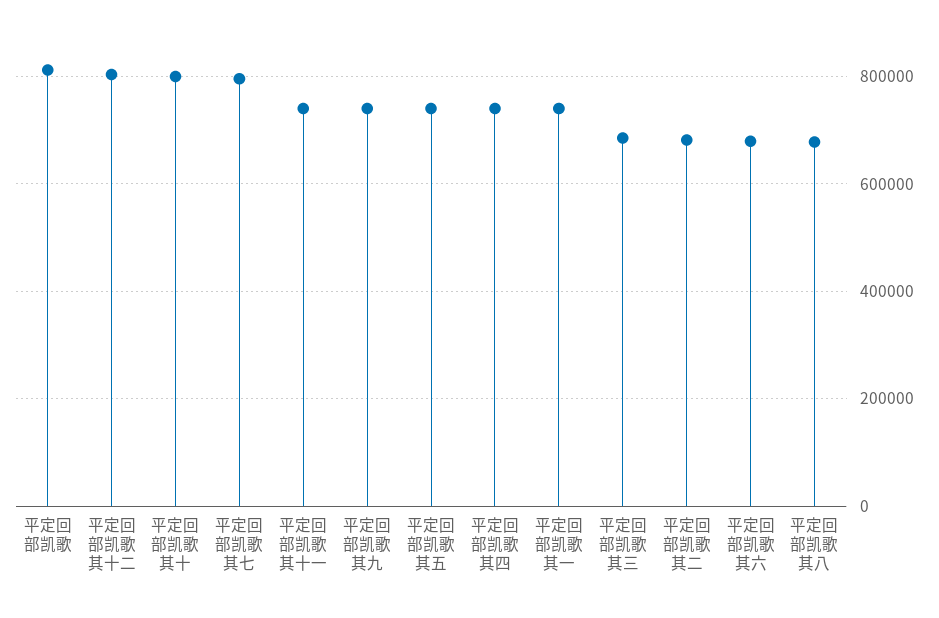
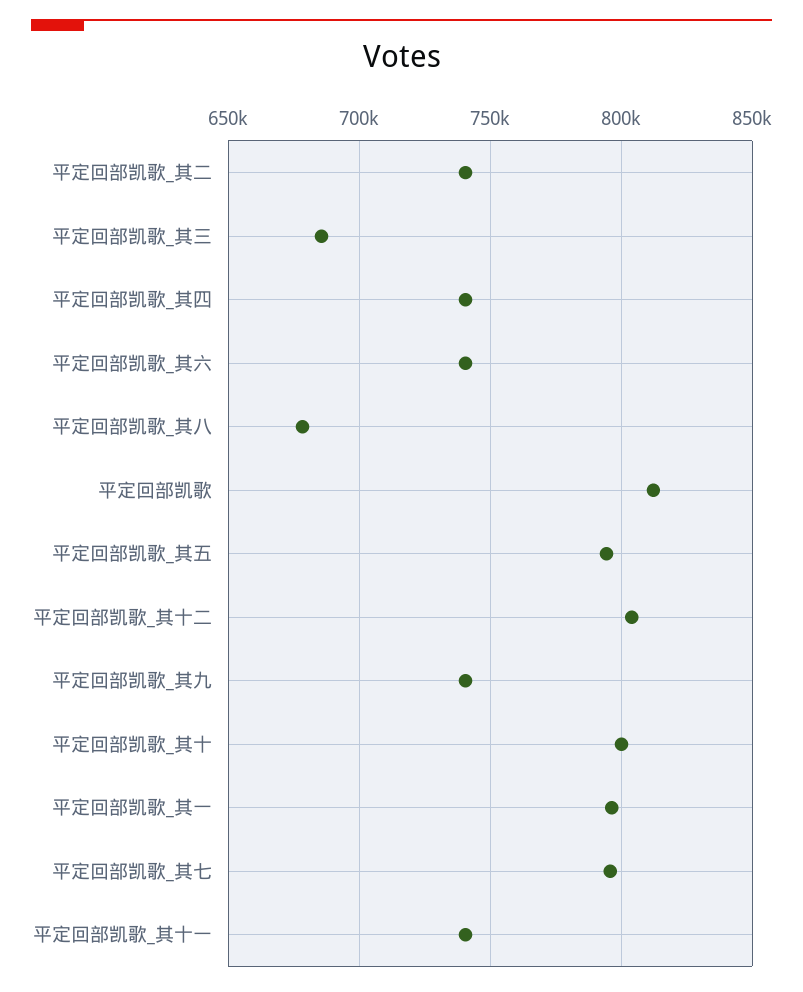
平定回部凯歌 其五: 740000 -> 795000
平定回部凯歌 其一: 740000 -> 795000
平定回部凯歌 其二: 680000 -> 740000
平定回部凯歌 其六: 680000 -> 740000

